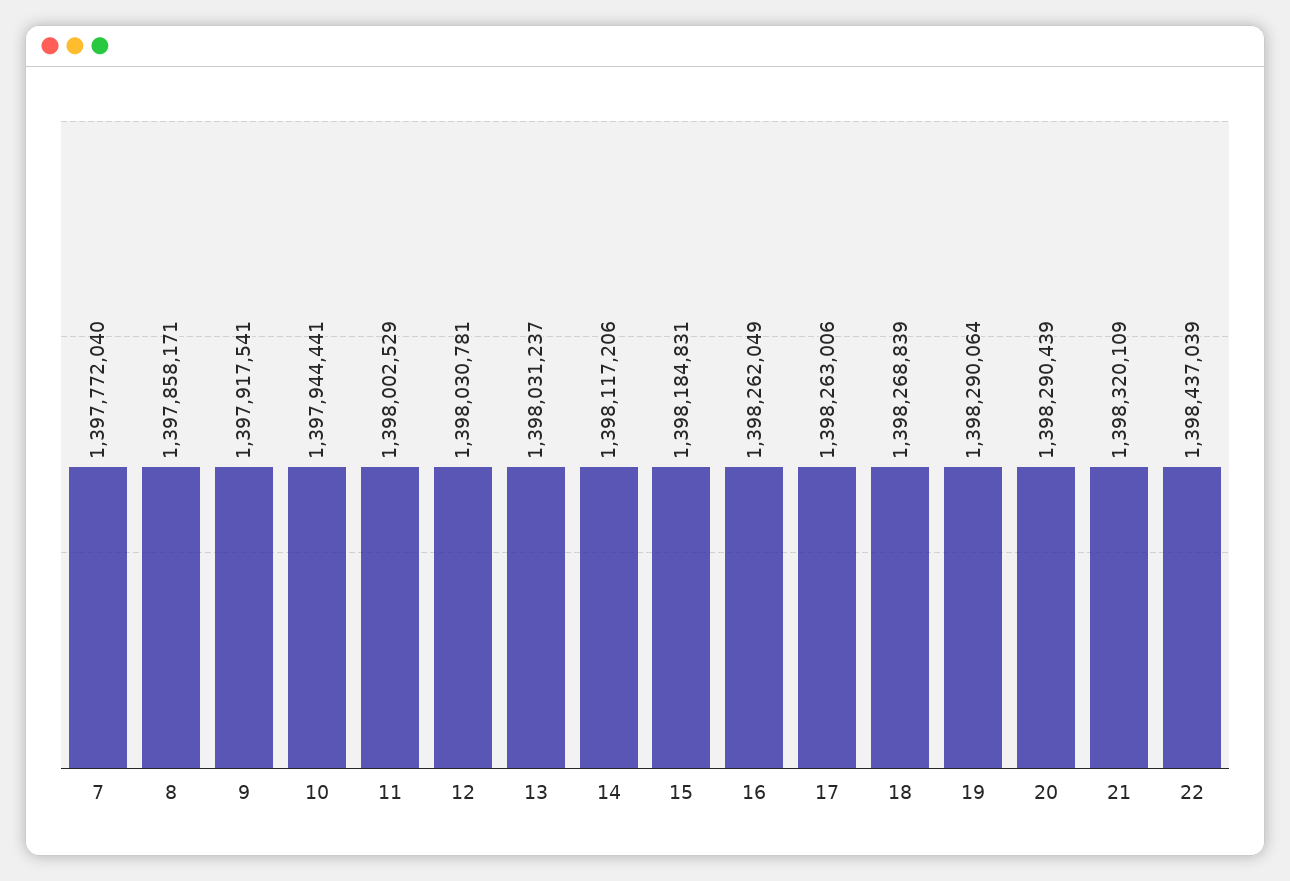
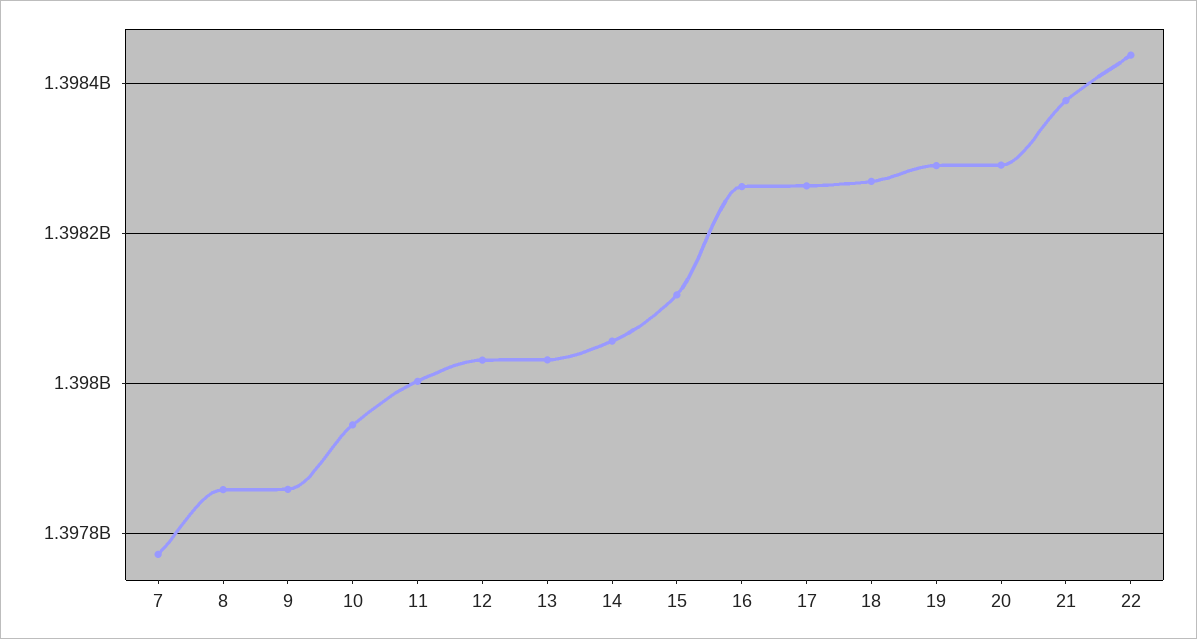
9: 1397917541 -> 1397860000
14: 1398117206 -> 1398060000
15: 1398184831 -> 1398120000
21: 1398320109 -> 1398380000

